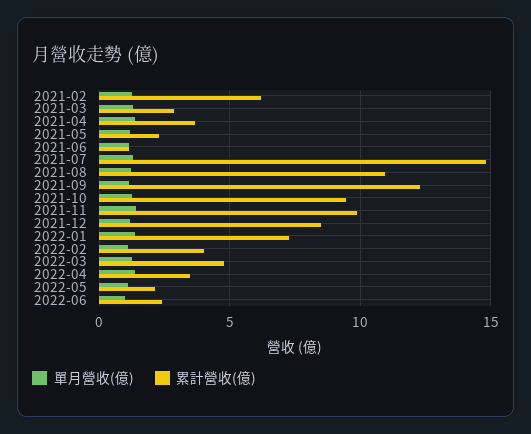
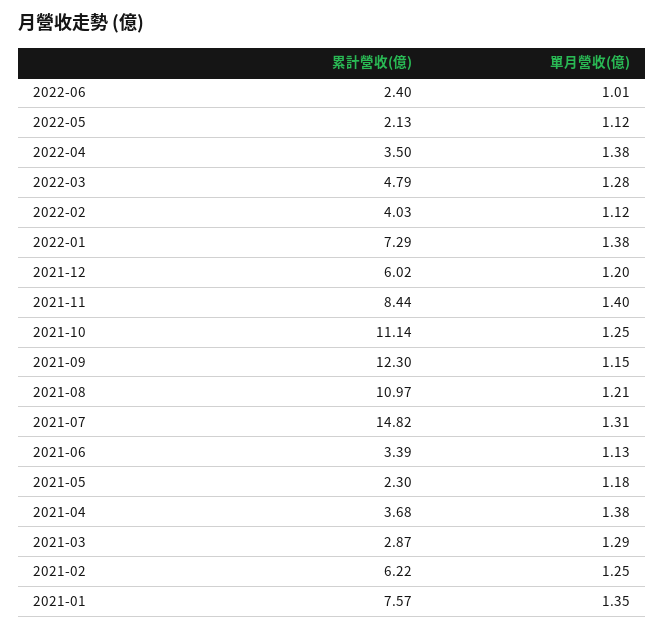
累計營收(億), 2021-06: 1 -> 3.39
累計營收(億), 2021-10: 9.5 -> 11.14
累計營收(億), 2021-11: 10 -> 8.44
累計營收(億), 2021-12: 8.5 -> 6.02
累計營收(億), 2021-01: none -> 7.57
單月營收(億), 2021-01: none -> 1.35

